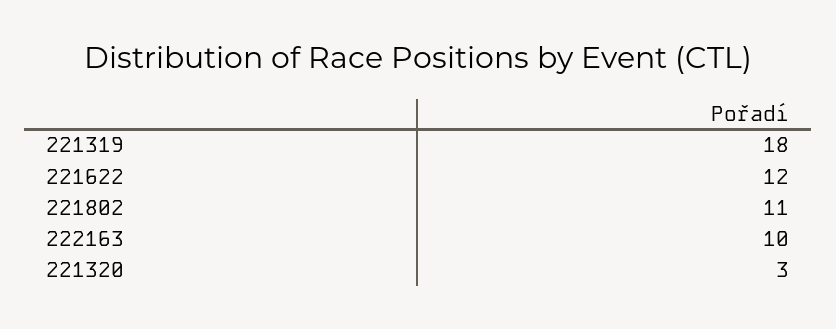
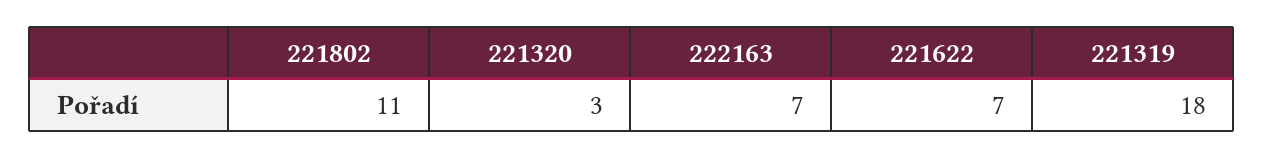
221622: 12 -> 7
222163: 10 -> 7

